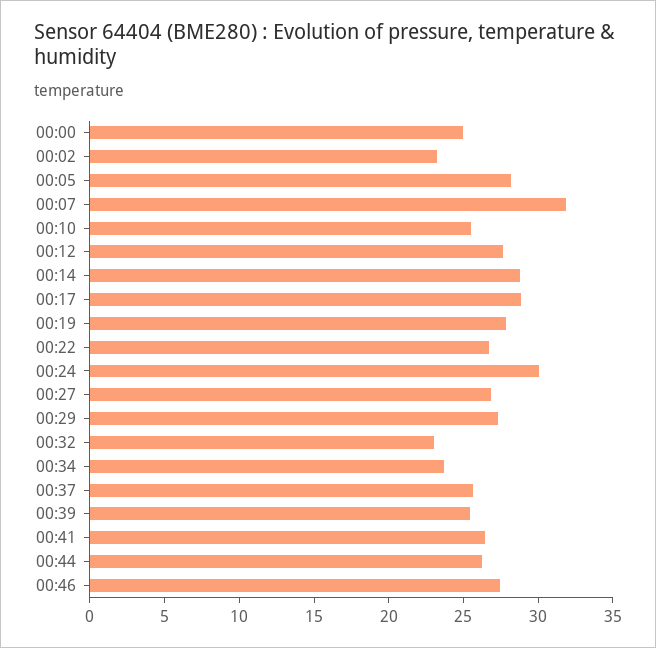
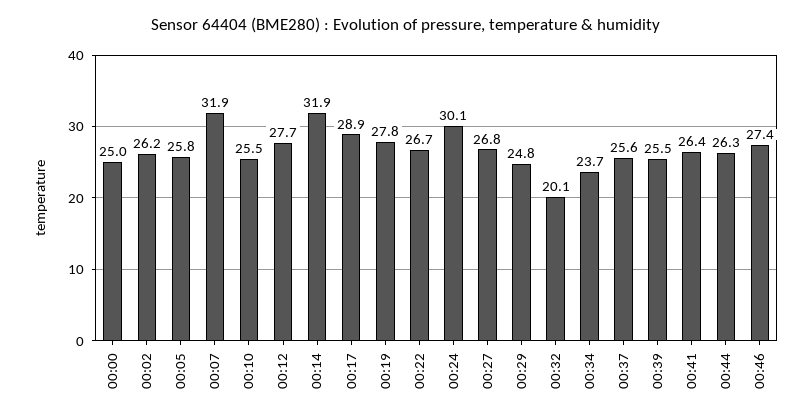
00:02: 23 -> 26.2
00:05: 28 -> 25.8
00:14: 29 -> 31.9
00:29: 27 -> 24.8
00:32: 23 -> 20.1

